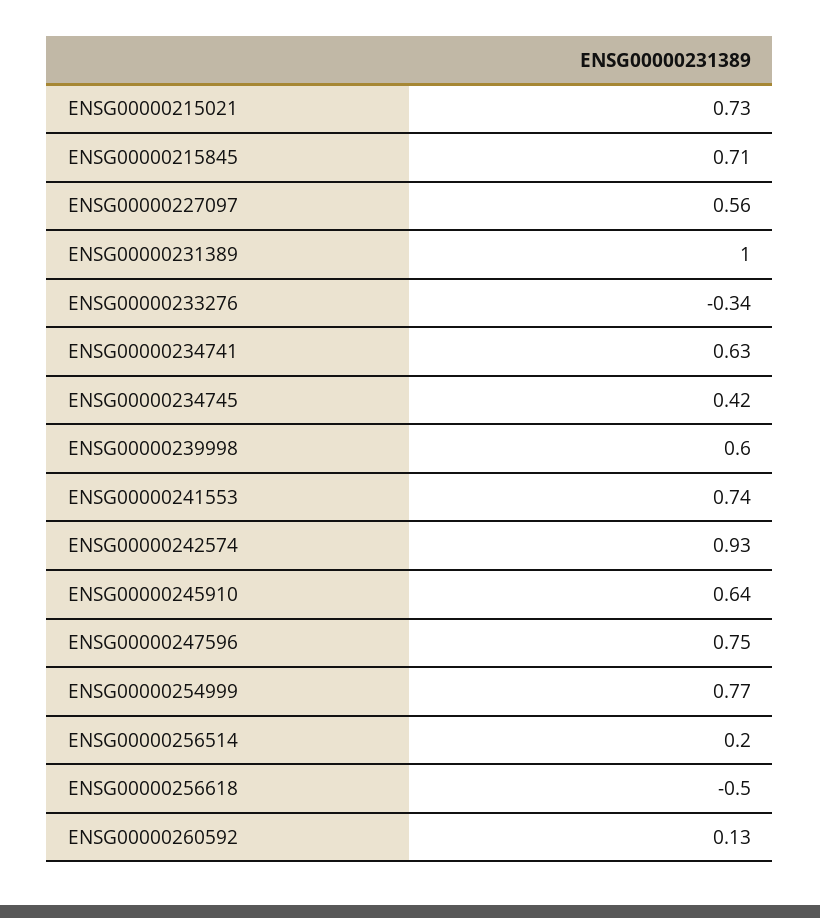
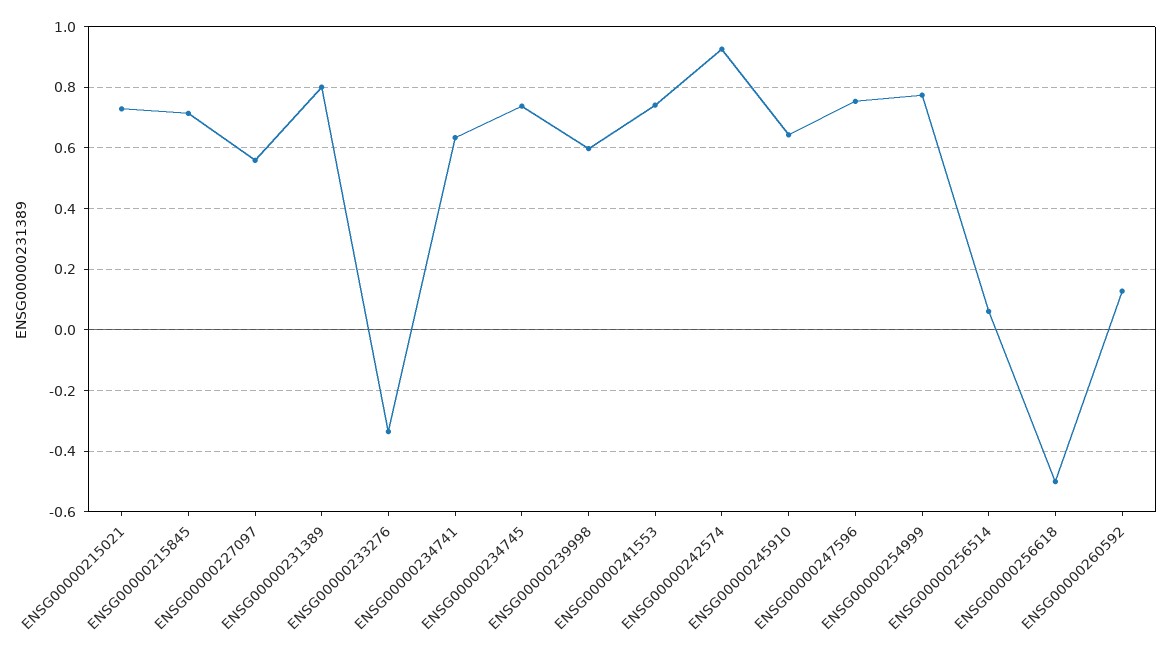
ENSG00000231389: 1 -> 0.8
ENSG00000234745: 0.42 -> 0.74
ENSG00000256514: 0.2 -> 0.06

